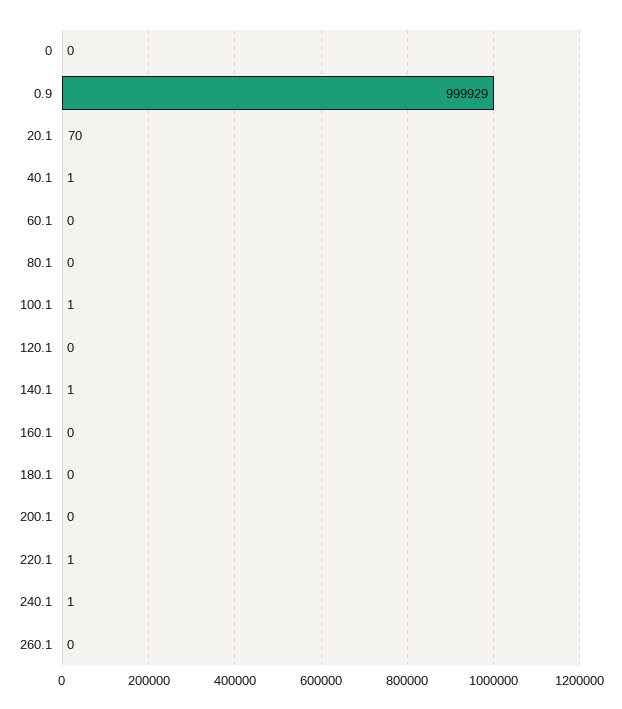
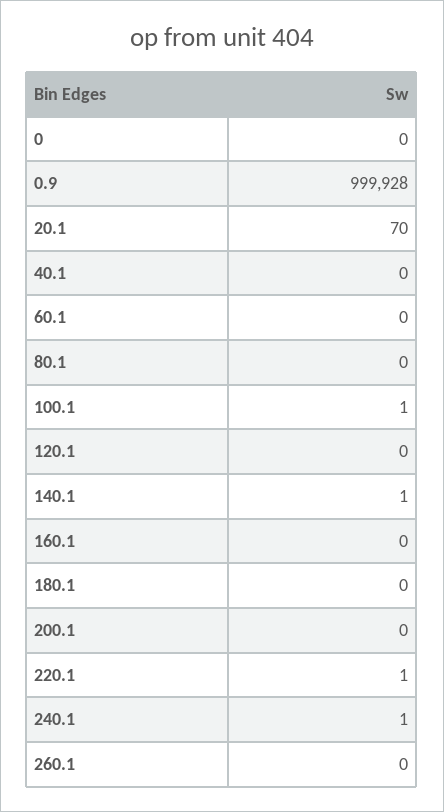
0.9: 999929 -> 999928
40.1: 1 -> 0

